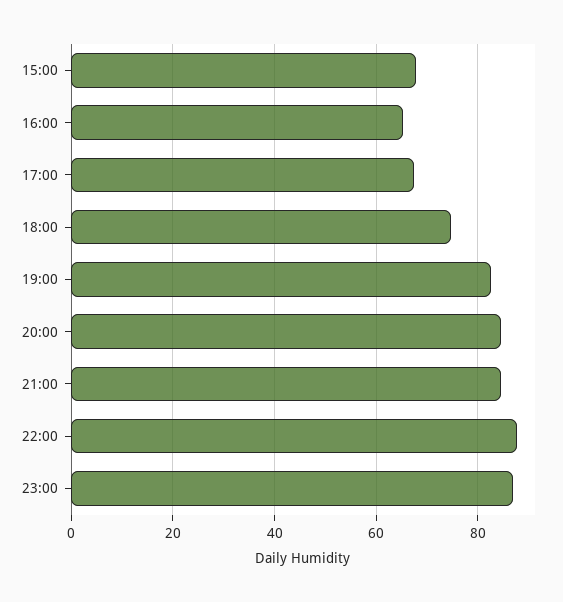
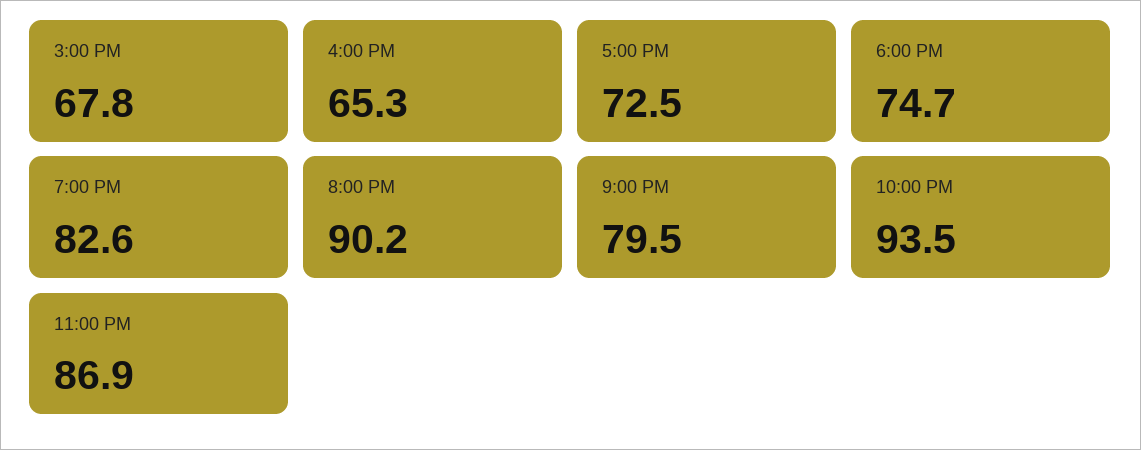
17:00: 68 -> 72.5
20:00: 84 -> 90.2
21:00: 84 -> 79.5
22:00: 88 -> 93.5

